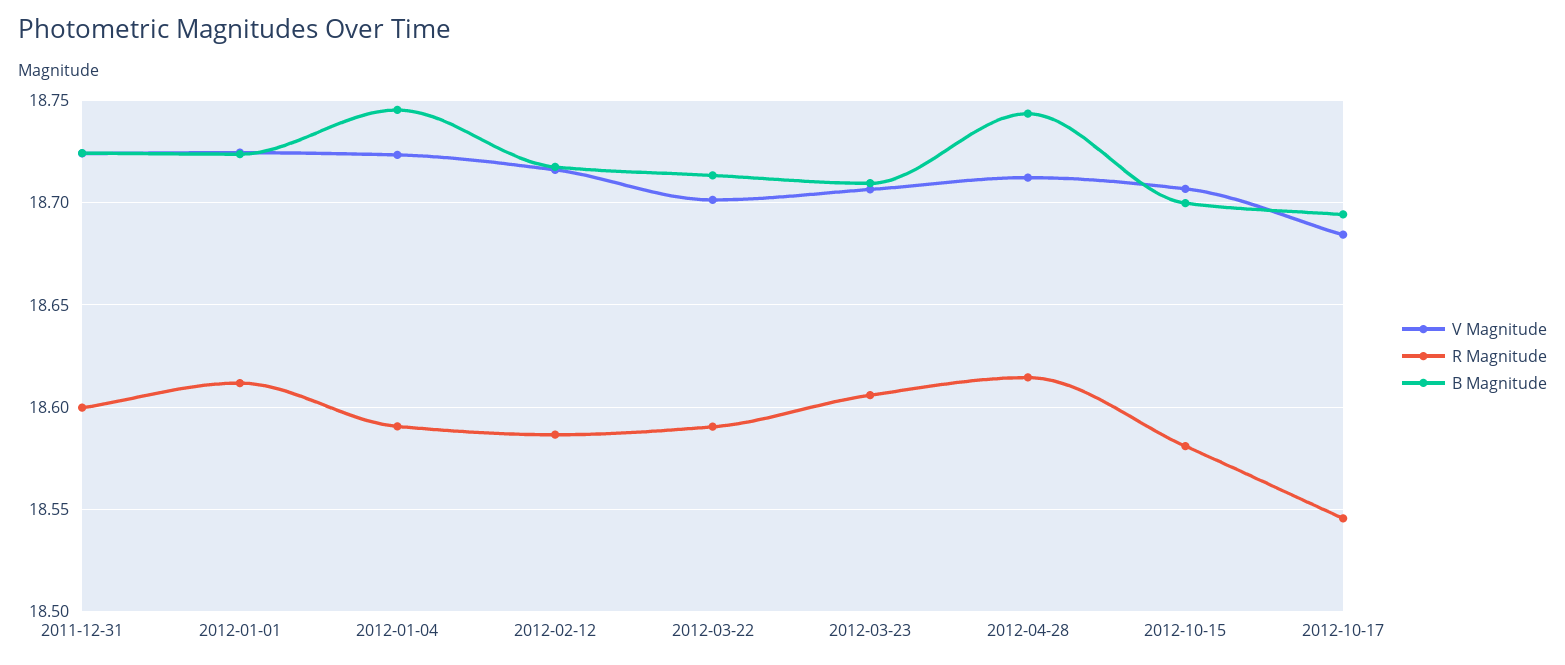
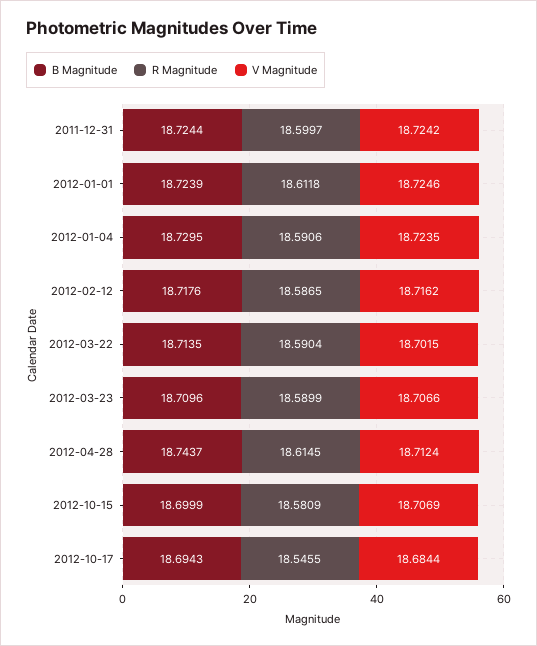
B Magnitude, 2012-01-04: 18.745 -> 18.7295
R Magnitude, 2012-03-23: 18.605 -> 18.5899

